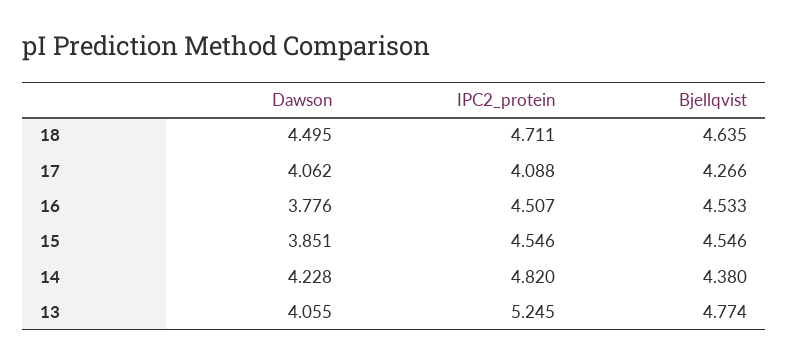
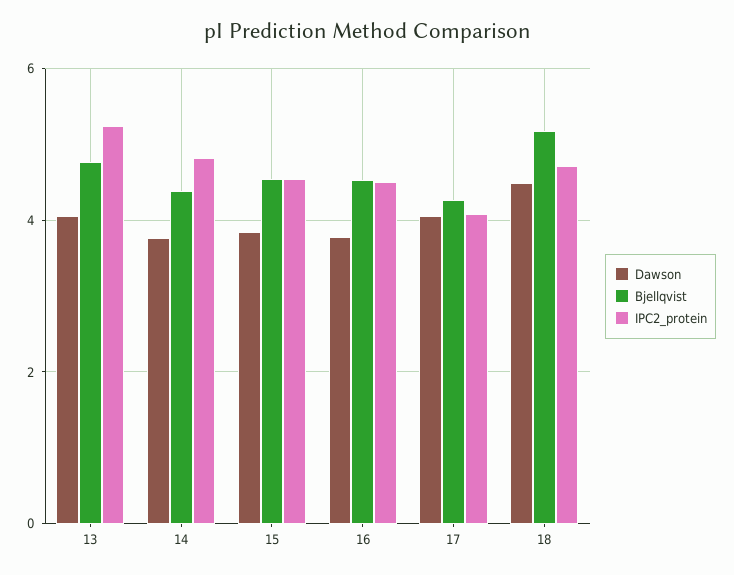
Bjellqvist, 18: 4.635 -> 5.2
Dawson, 14: 4.228 -> 3.8

